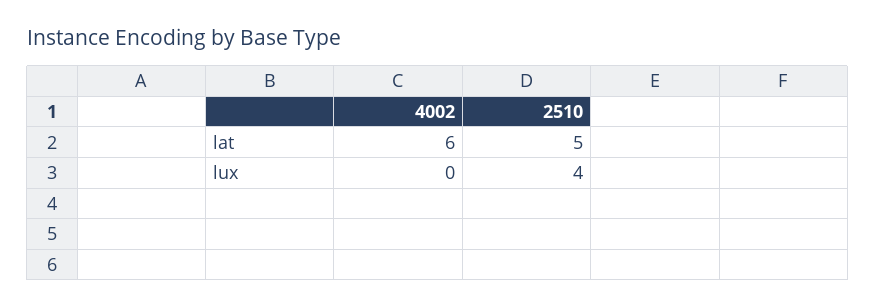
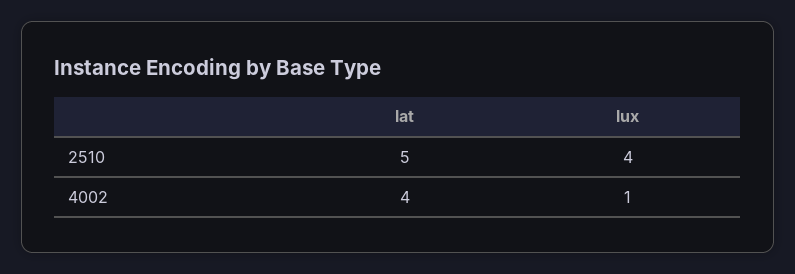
4002, lat: 6 -> 4
4002, lux: 0 -> 1

